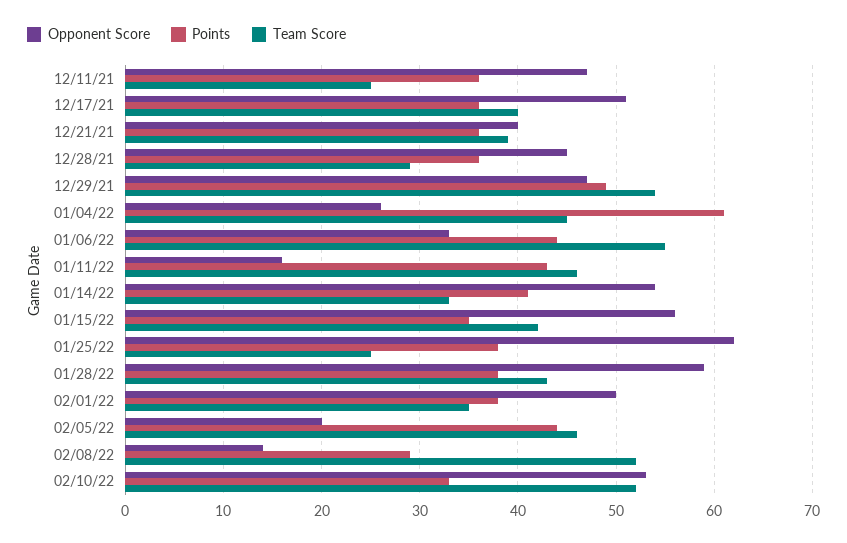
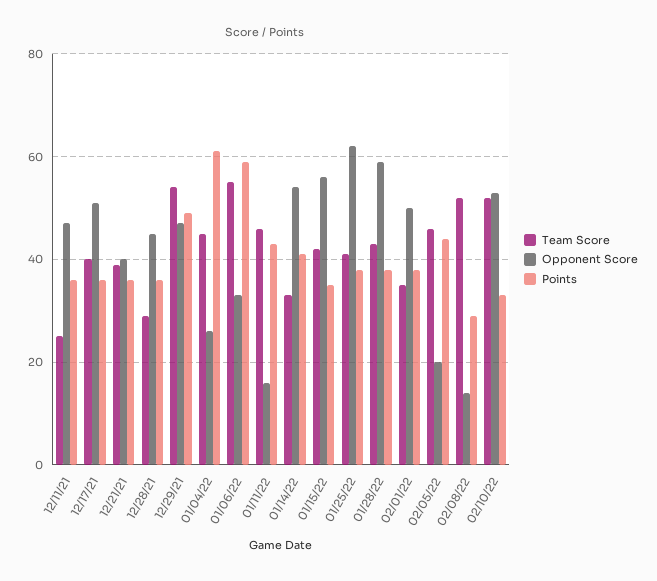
Points, 01/06/22: 44 -> 60
Team Score, 01/25/22: 25 -> 40

